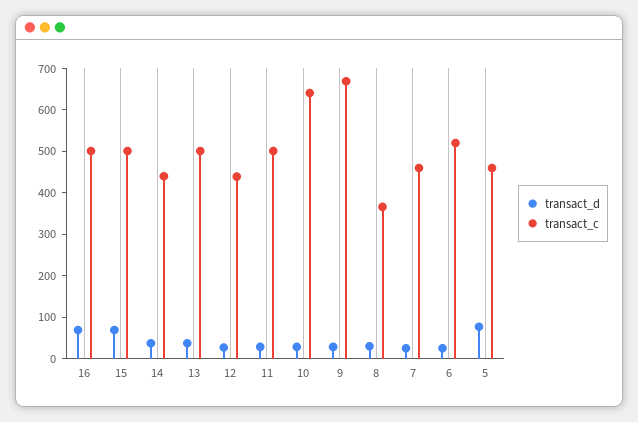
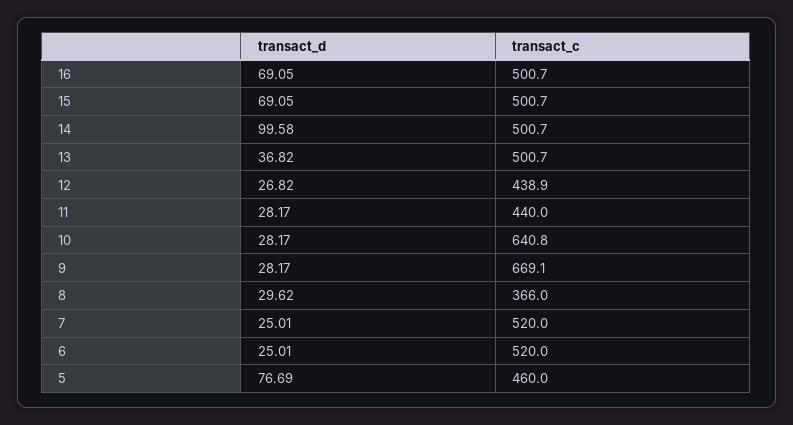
transact_d, 14: 40 -> 99.58
transact_c, 14: 440 -> 500.7
transact_c, 11: 500 -> 440
transact_c, 7: 460 -> 520

